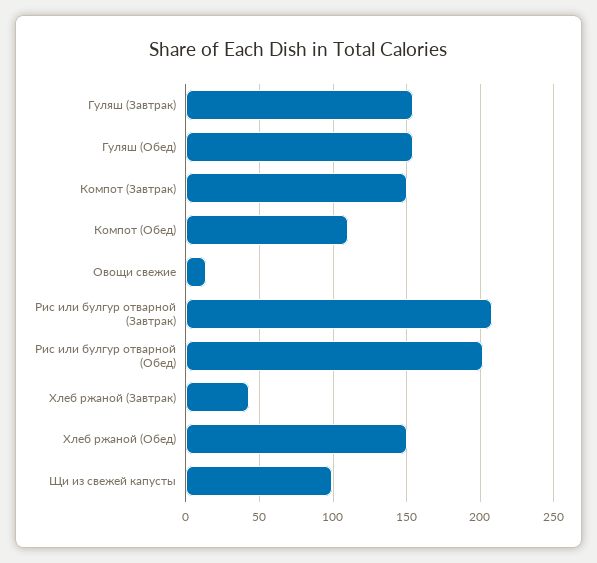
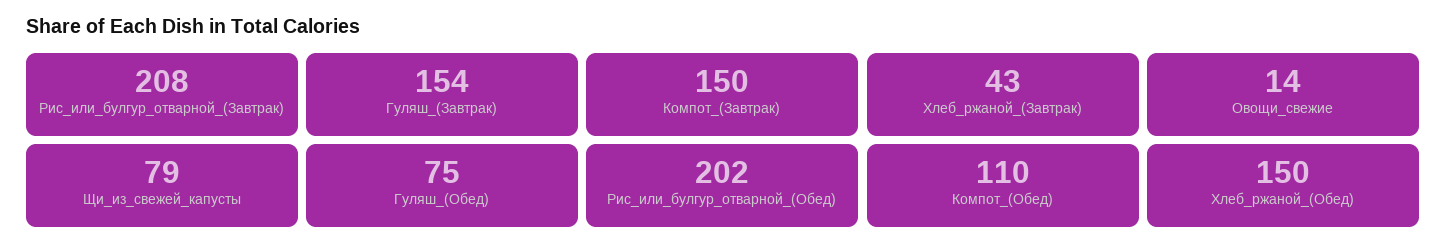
Гуляш (Обед): 155 -> 75
Щи из свежей капусты: 100 -> 79

